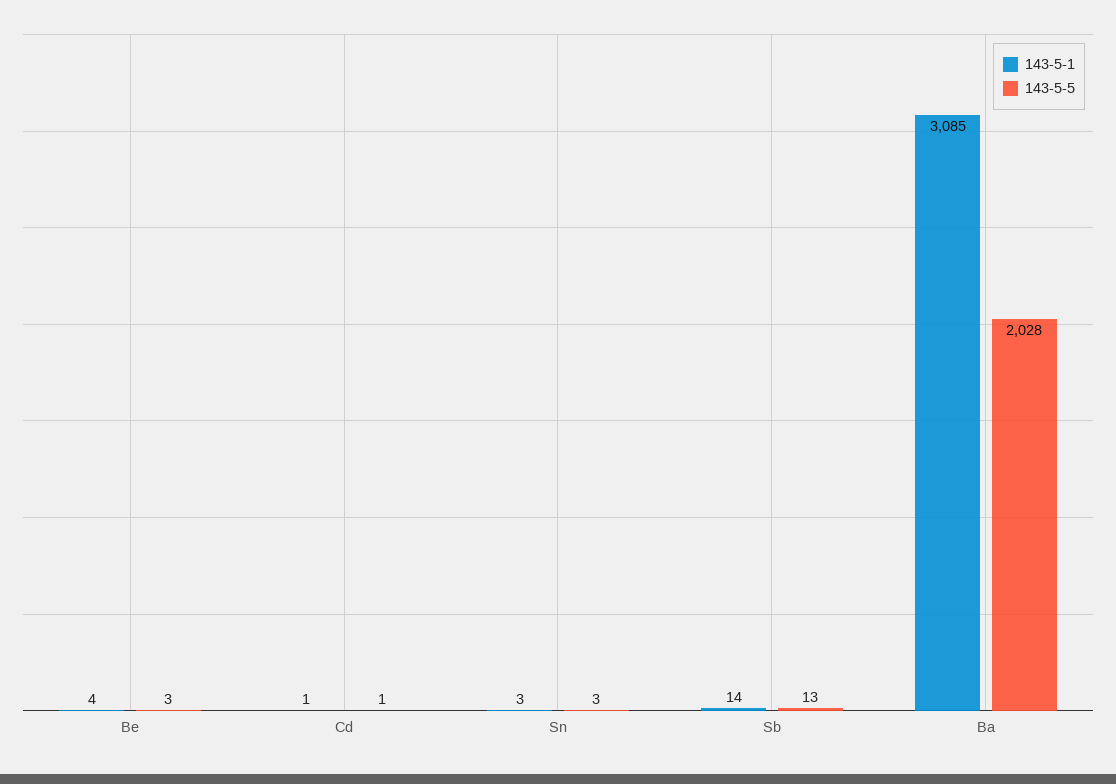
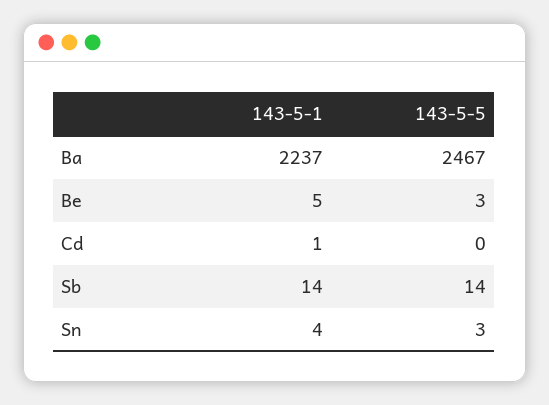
143-5-1, Be: 4 -> 5
143-5-5, Cd: 1 -> 0
143-5-1, Sn: 3 -> 4
143-5-5, Sb: 13 -> 14
143-5-1, Ba: 3085 -> 2237
143-5-5, Ba: 2028 -> 2467

